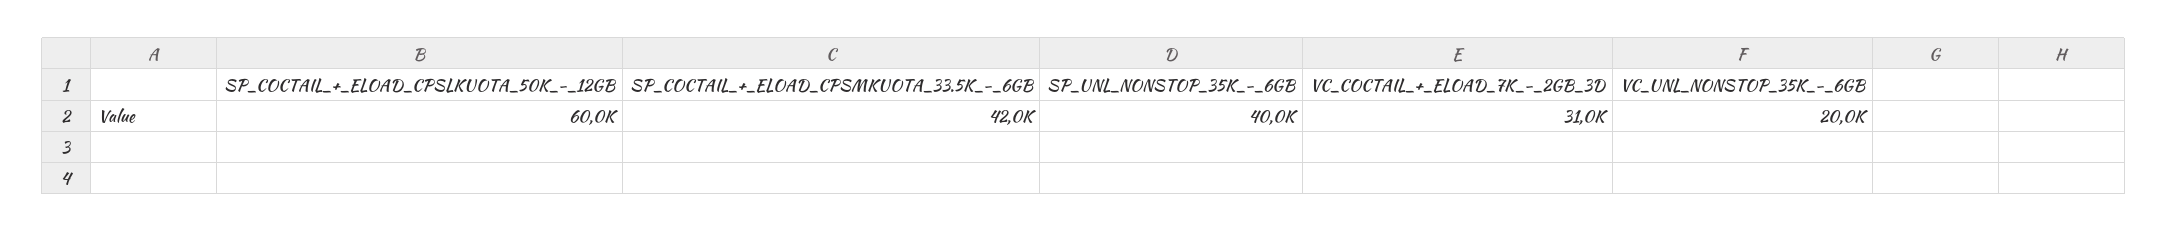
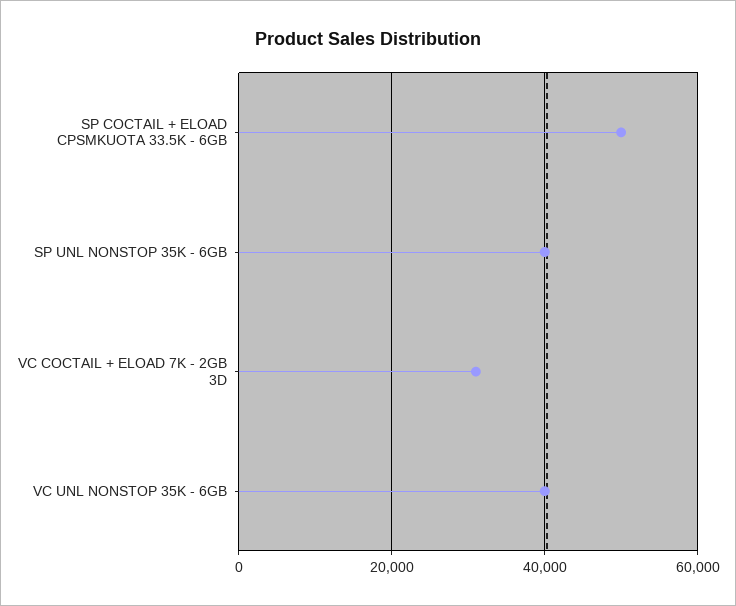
SP_COCTAIL_+_ELOAD_CPSLKUOTA_50K_-_12GB: 60000 -> none
SP_COCTAIL_+_ELOAD_CPSMKUOTA_33.5K_-_6GB: 42000 -> 50000
VC_UNL_NONSTOP_35K_-_6GB: 20000 -> 40000

